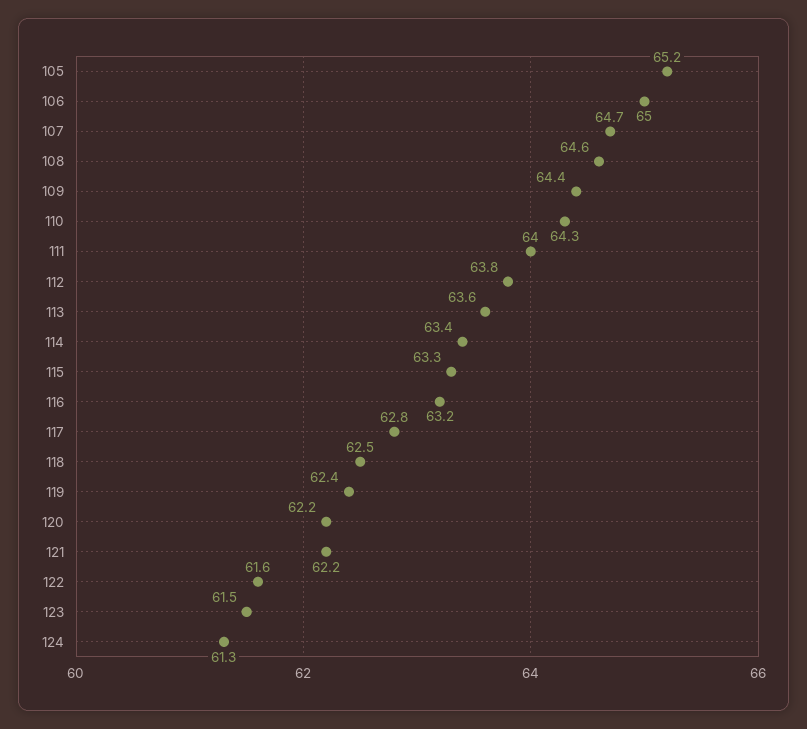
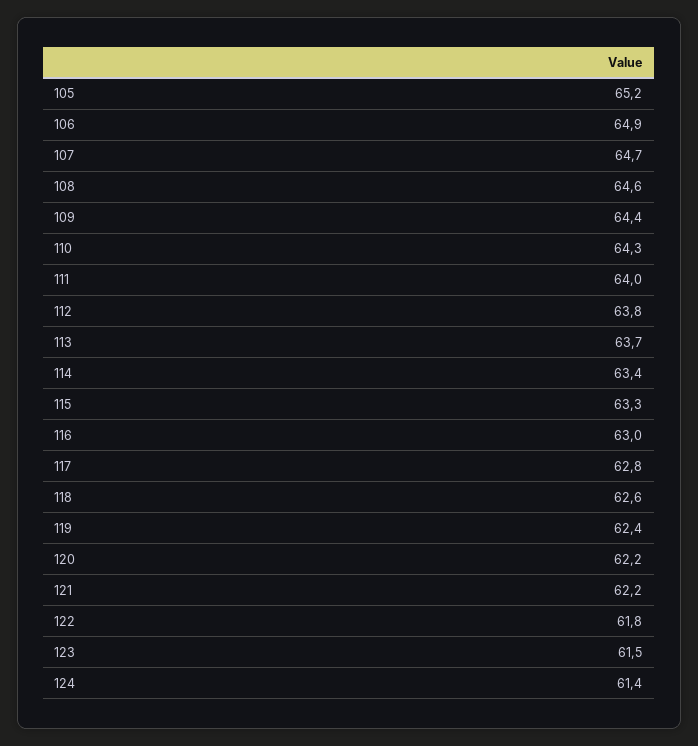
106: 65 -> 64.9
113: 63.6 -> 63.7
116: 63.2 -> 63
118: 62.5 -> 62.6
122: 61.6 -> 61.8
124: 61.3 -> 61.4

